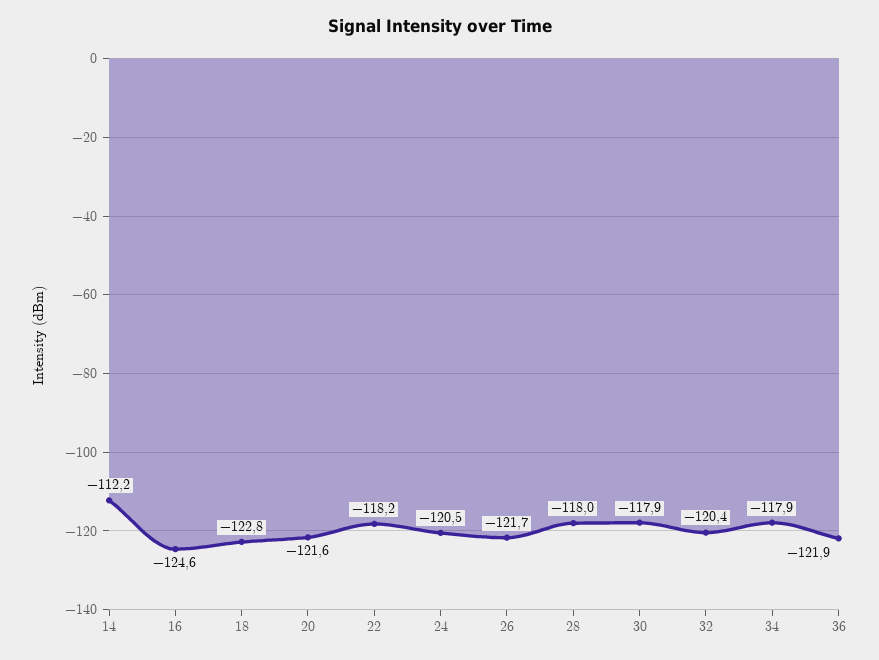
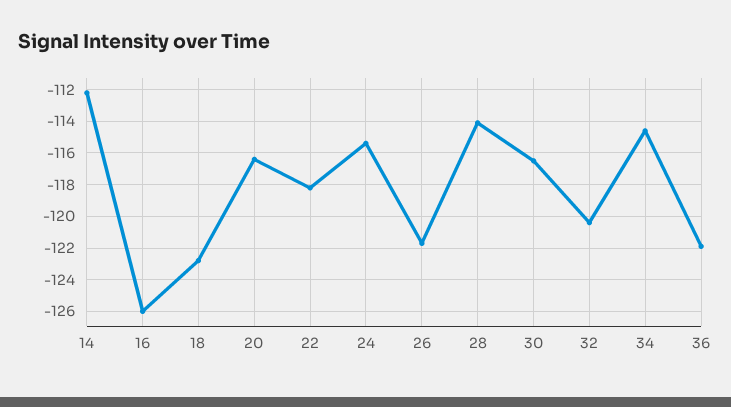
16: -124.6 -> -126
20: -121.6 -> -116.5
24: -120.5 -> -115.5
28: -118 -> -114
30: -117.9 -> -116.5
34: -117.9 -> -114.5

